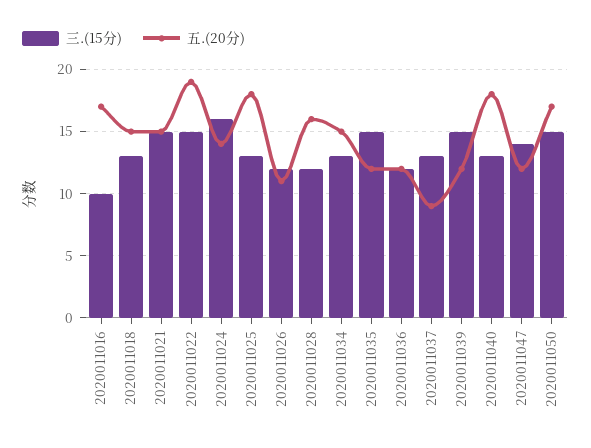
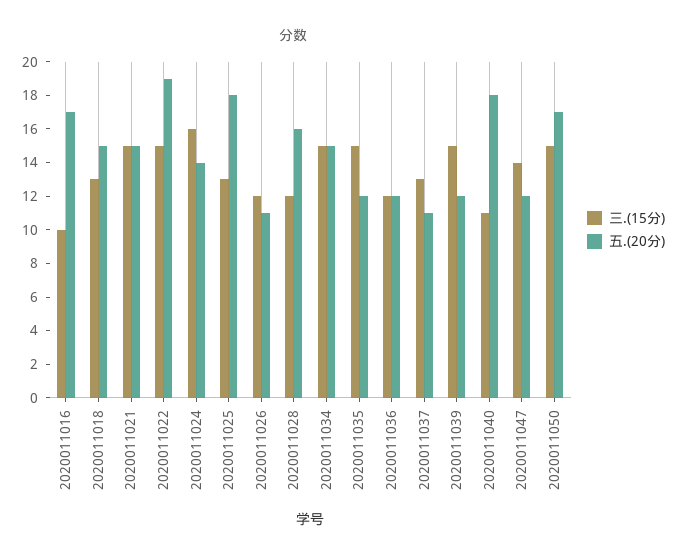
三.(15分), 2020011034: 13 -> 15
五.(20分), 2020011037: 9 -> 11
三.(15分), 2020011040: 13 -> 11

